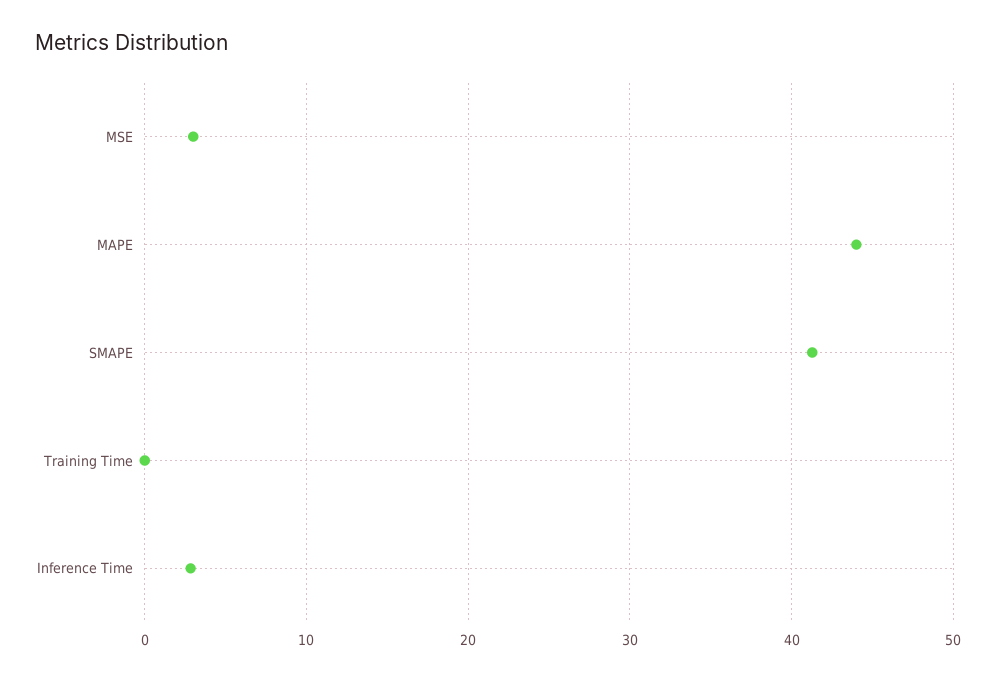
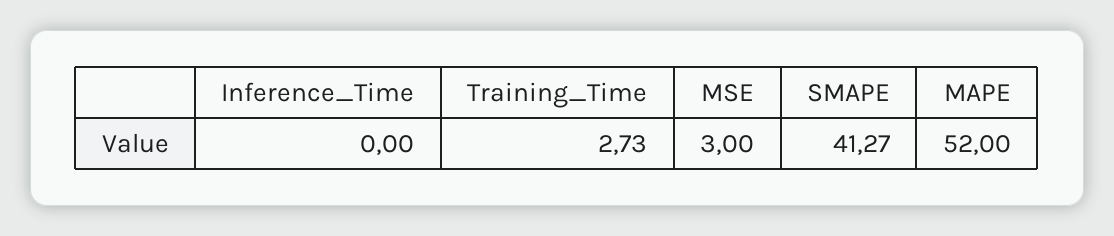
MAPE: 44 -> 52
Training Time: 0 -> 2.73
Inference Time: 3 -> 0

